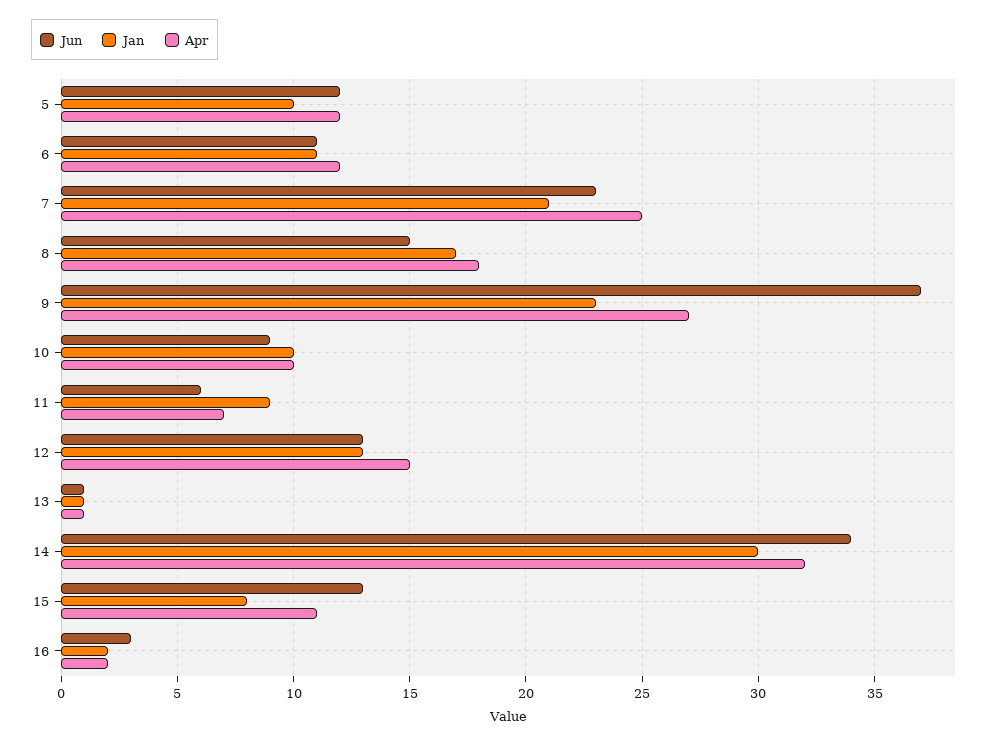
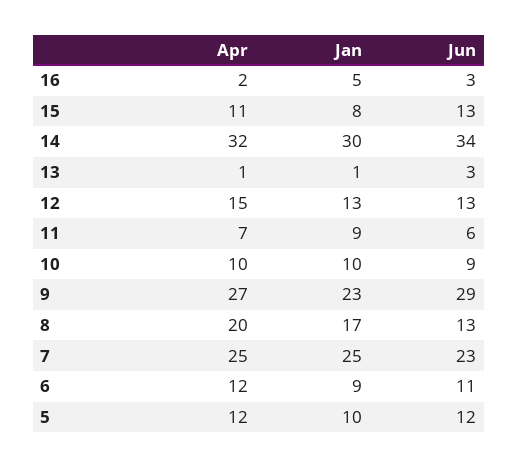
Jan, 6: 11 -> 9
Jan, 7: 21 -> 25
Jun, 8: 15 -> 13
Apr, 8: 18 -> 20
Jun, 9: 37 -> 29
Jun, 13: 1 -> 3
Jan, 16: 2 -> 5

